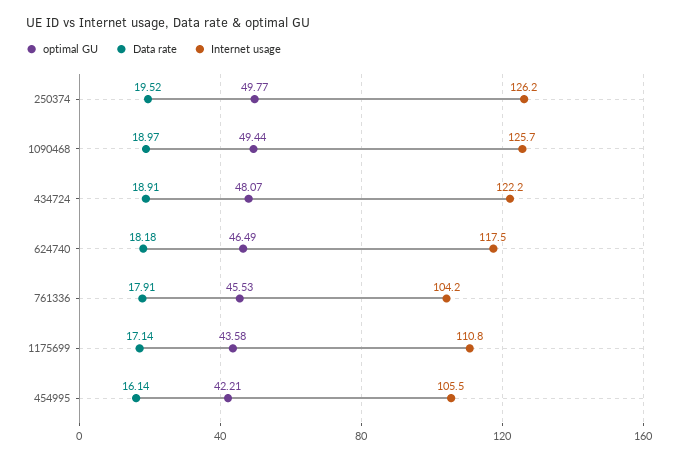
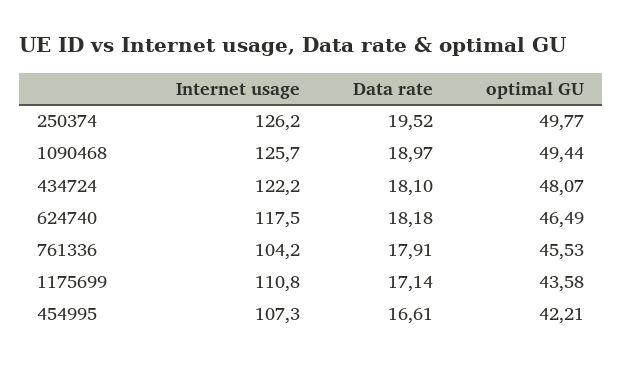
Data rate, 434724: 18.91 -> 18.1
Data rate, 454995: 16.14 -> 16.61
Internet usage, 454995: 105.5 -> 107.3

